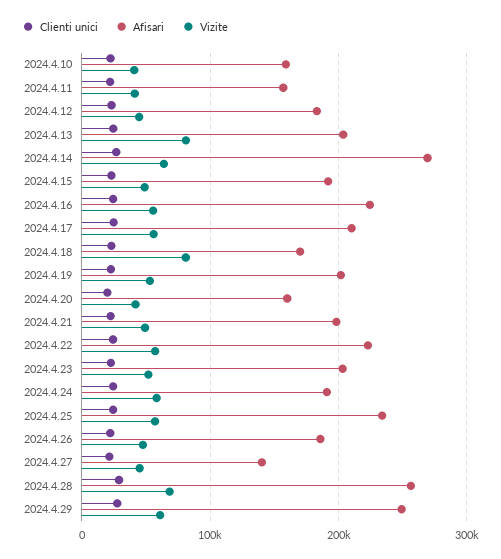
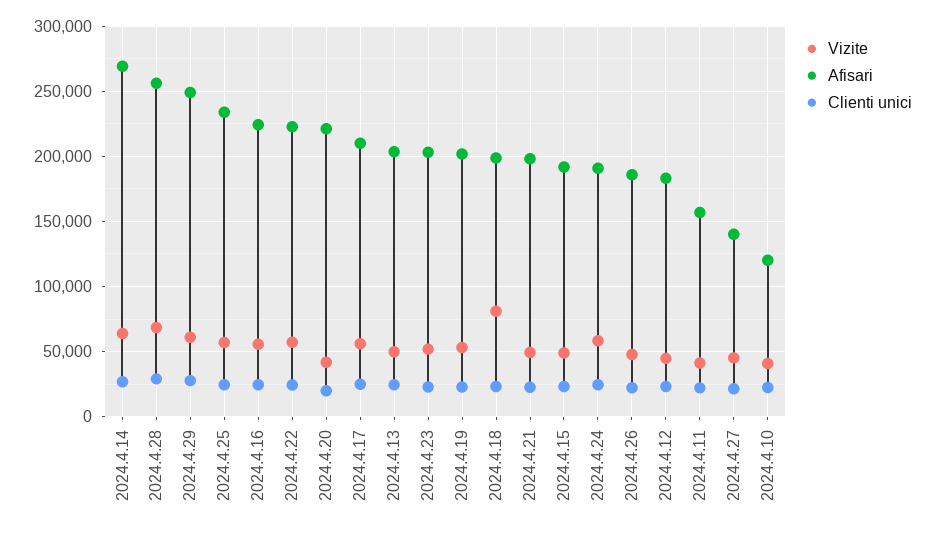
Afisari, 2024.4.10: 160000 -> 120000
Vizite, 2024.4.13: 80000 -> 50000
Afisari, 2024.4.18: 170000 -> 200000
Afisari, 2024.4.20: 160000 -> 220000

